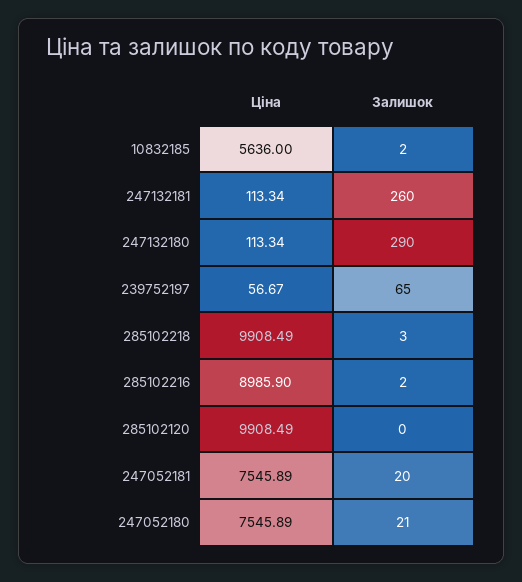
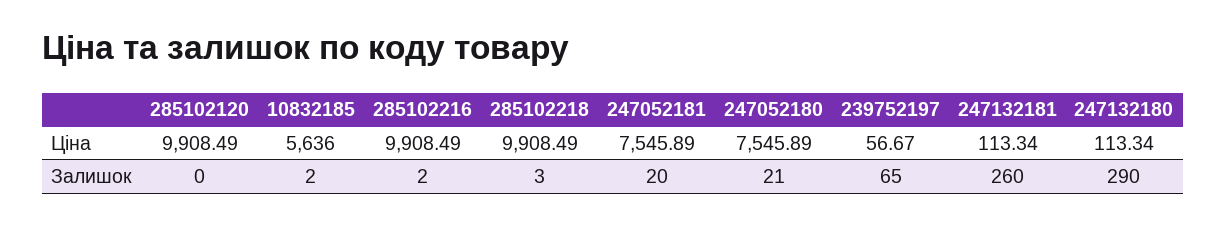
Ціна, 285102216: 8985.9 -> 9908.49

